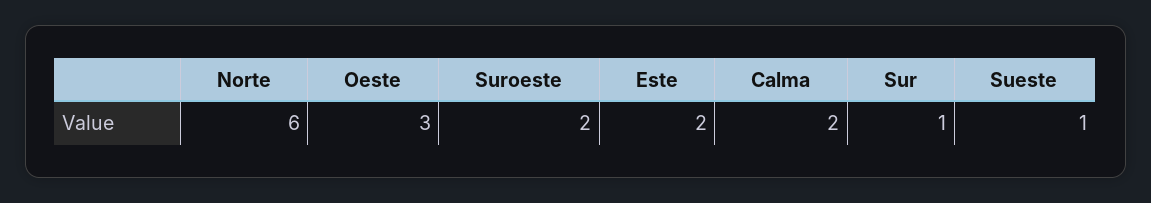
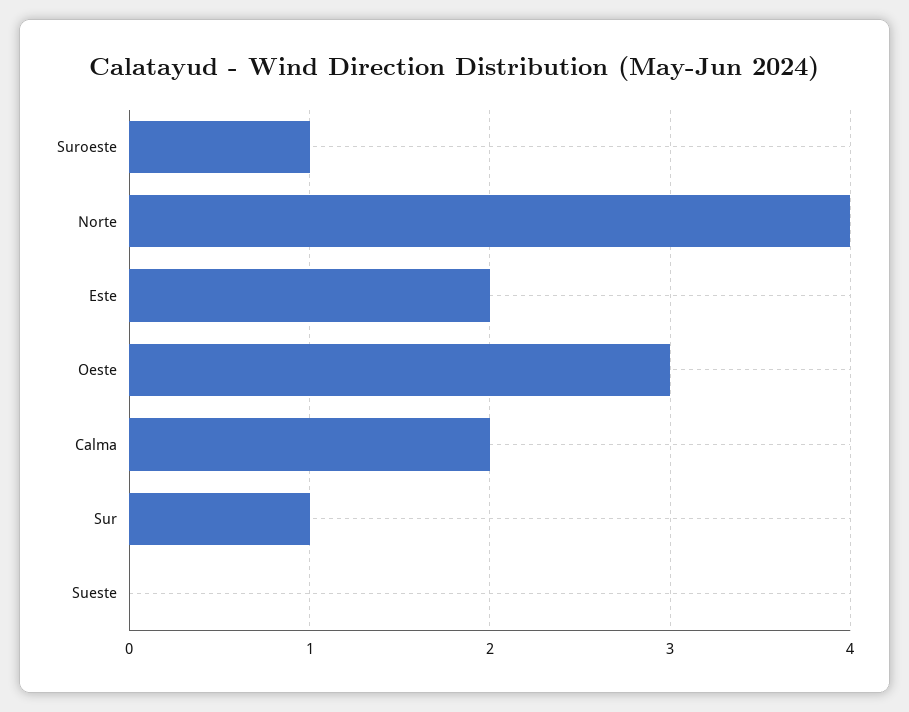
Norte: 6 -> 4
Suroeste: 2 -> 1
Sueste: 1 -> 0

